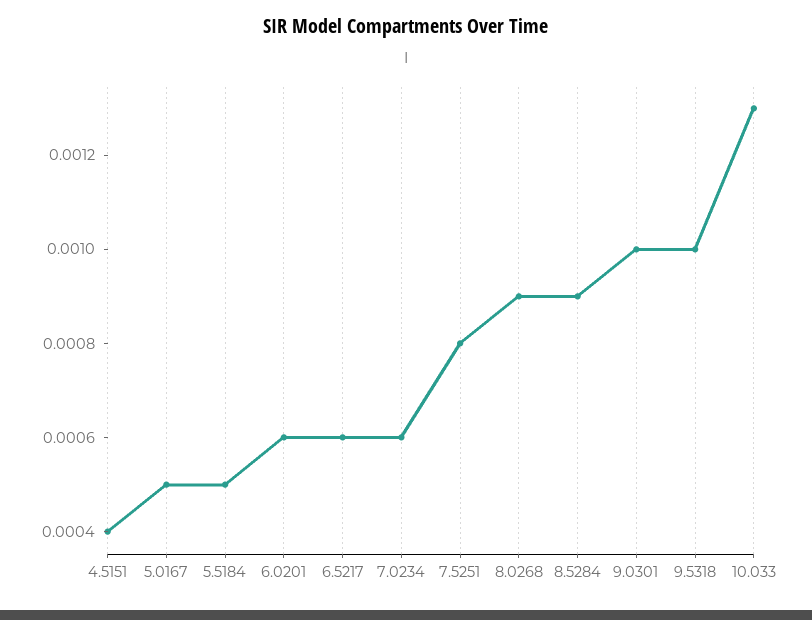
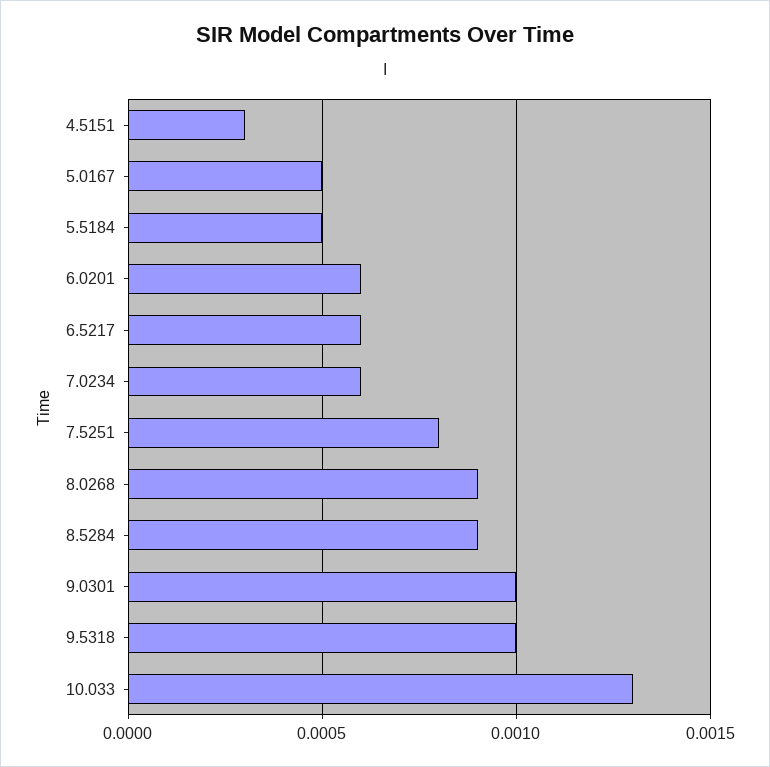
4.5151: 0.0004 -> 0.0003

